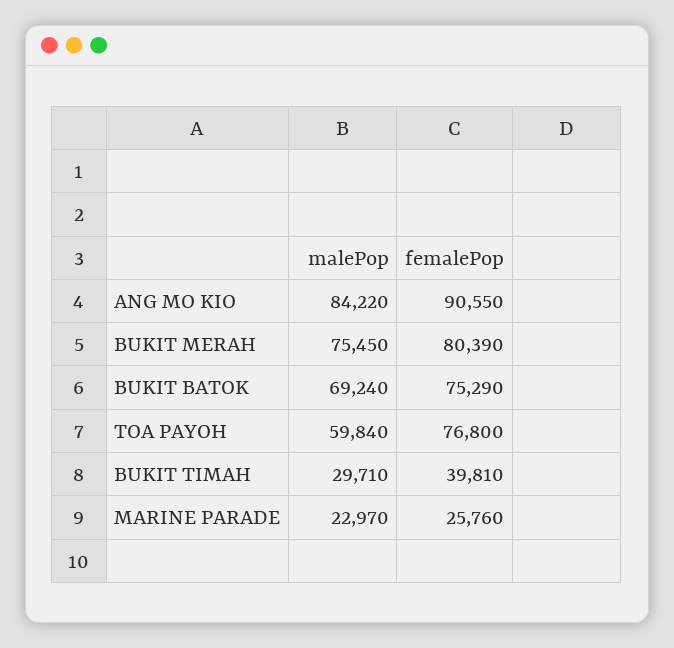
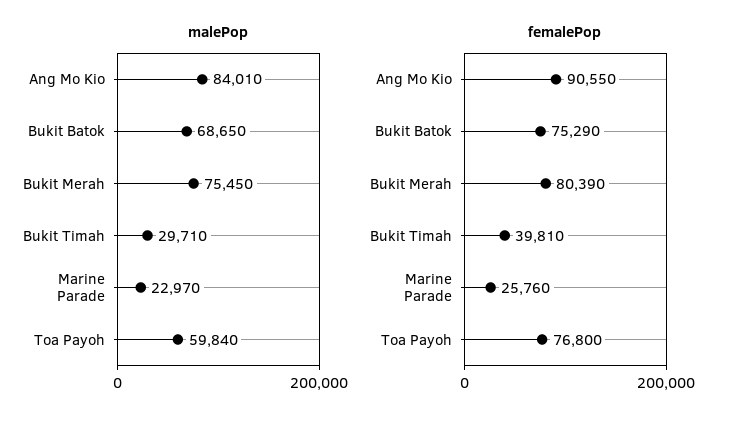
malePop, ANG MO KIO: 84220 -> 84010
malePop, BUKIT BATOK: 69240 -> 68650

